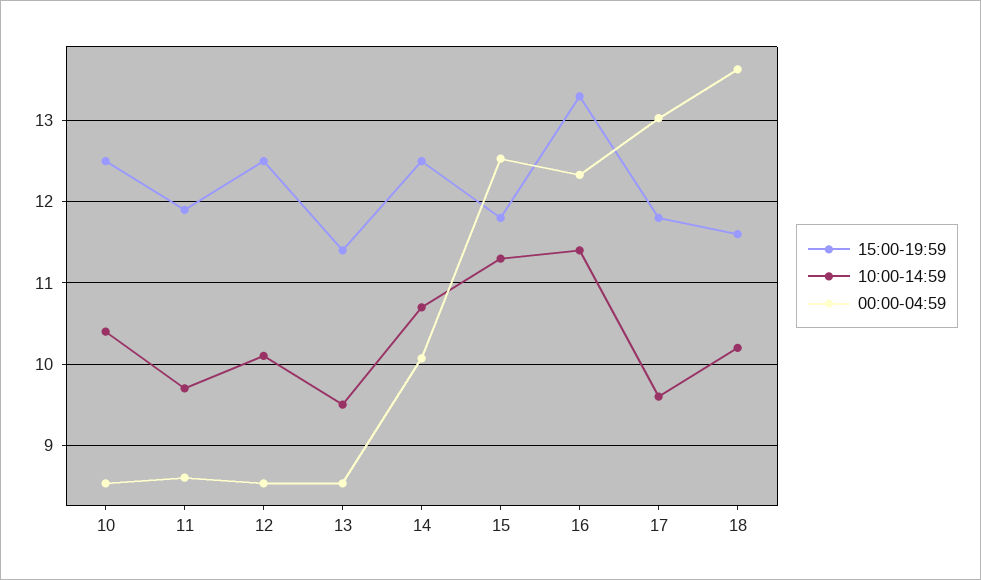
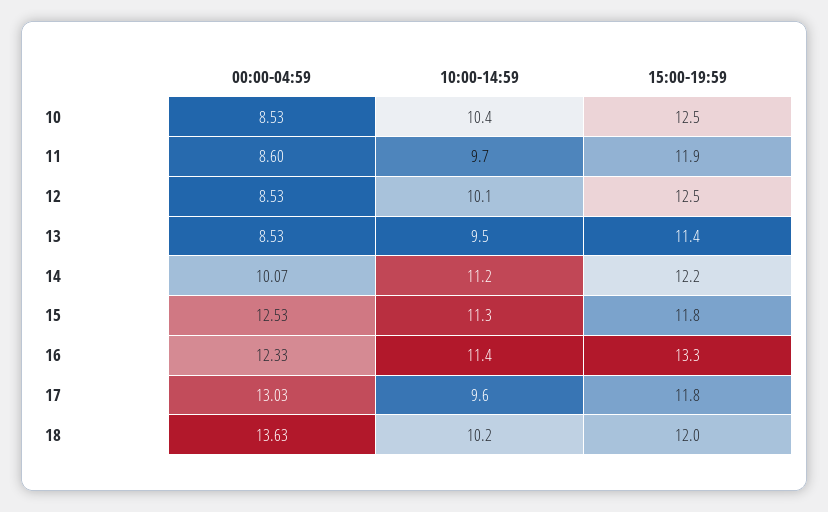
15:00-19:59, 14: 12.5 -> 12.2
10:00-14:59, 14: 10.7 -> 11.2
15:00-19:59, 18: 11.6 -> 12

